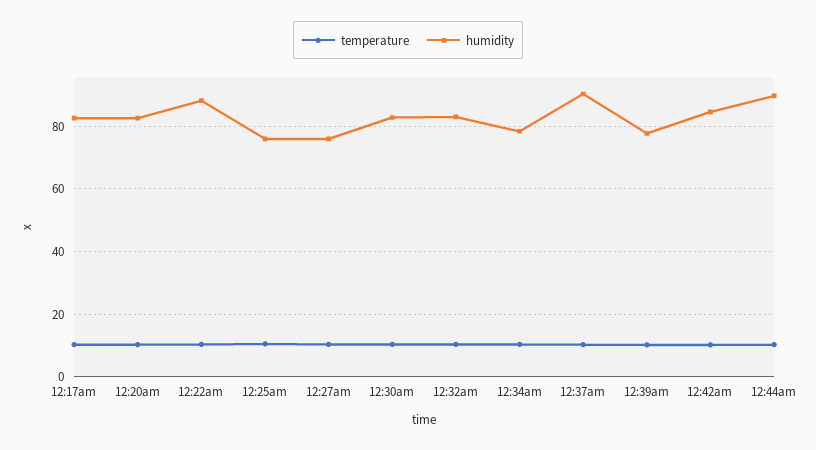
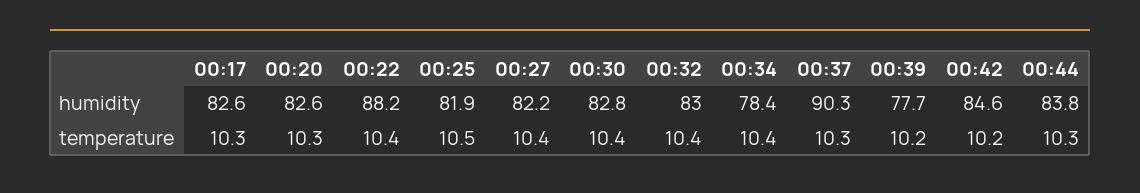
humidity, 12:25am: 76 -> 81.9
humidity, 12:27am: 76 -> 82.2
humidity, 12:44am: 90 -> 83.8

